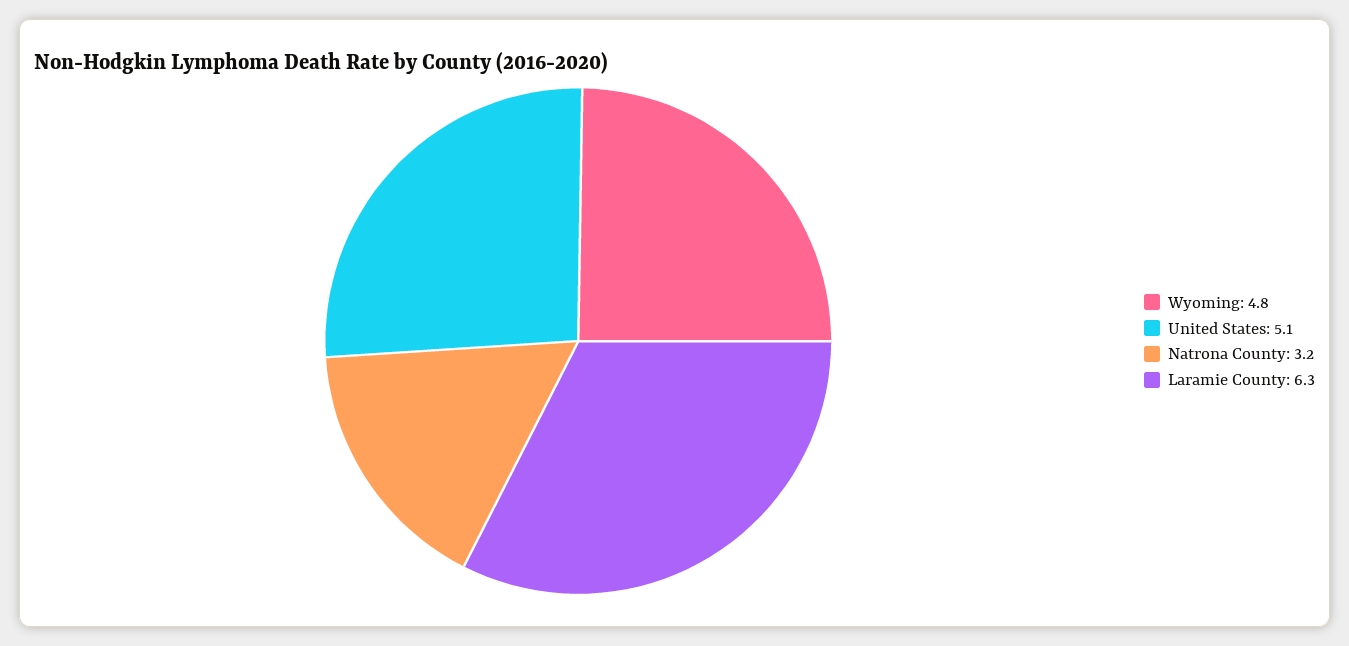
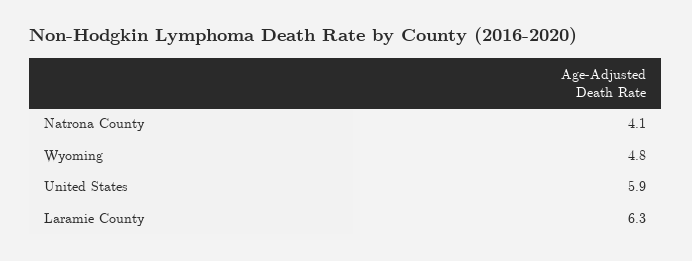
United States: 5.1 -> 5.9
Natrona County: 3.2 -> 4.1

